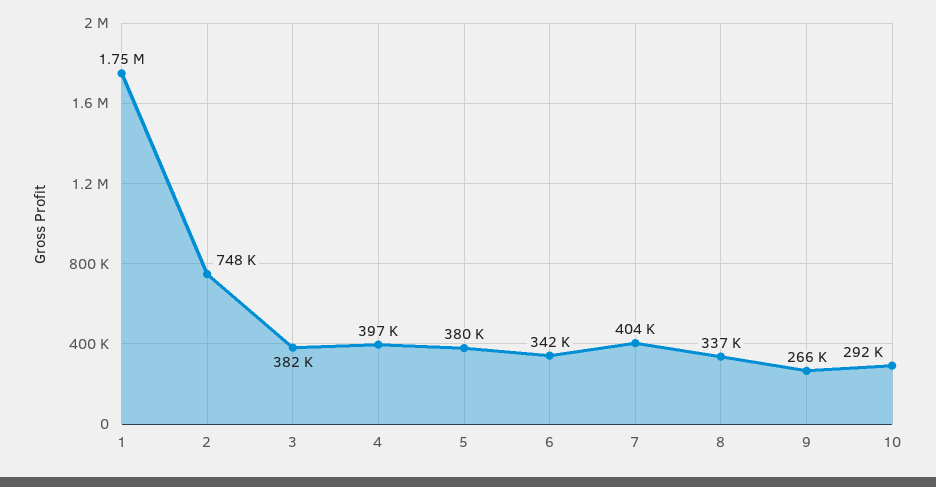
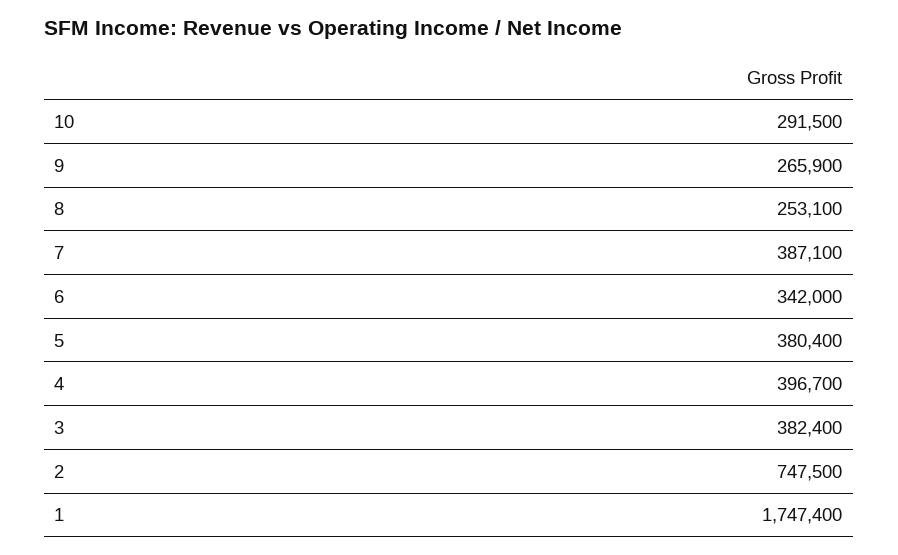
7: 404000 -> 387100
8: 337000 -> 253100

